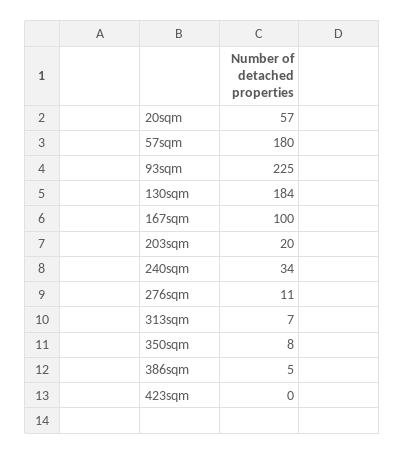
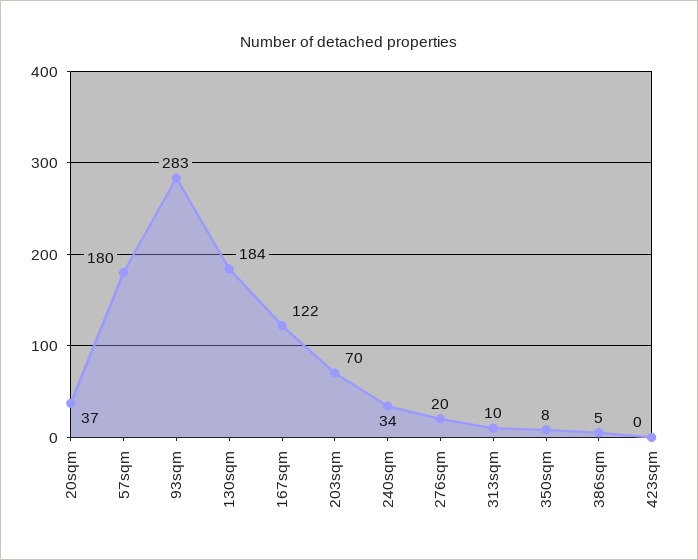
20sqm: 57 -> 37
93sqm: 225 -> 283
167sqm: 100 -> 122
203sqm: 20 -> 70
276sqm: 11 -> 20
313sqm: 7 -> 10

